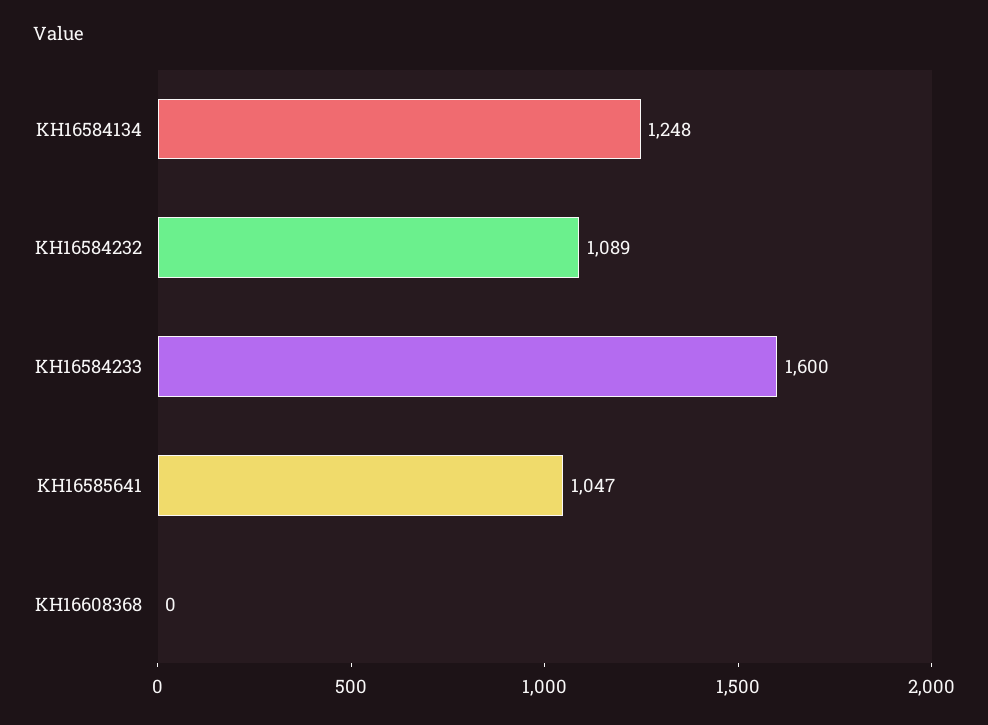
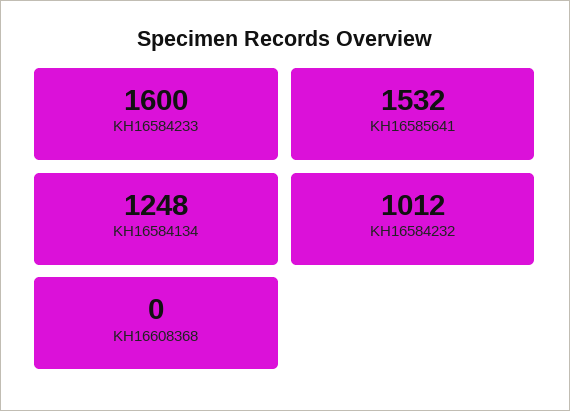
KH16584232: 1089 -> 1012
KH16585641: 1047 -> 1532

